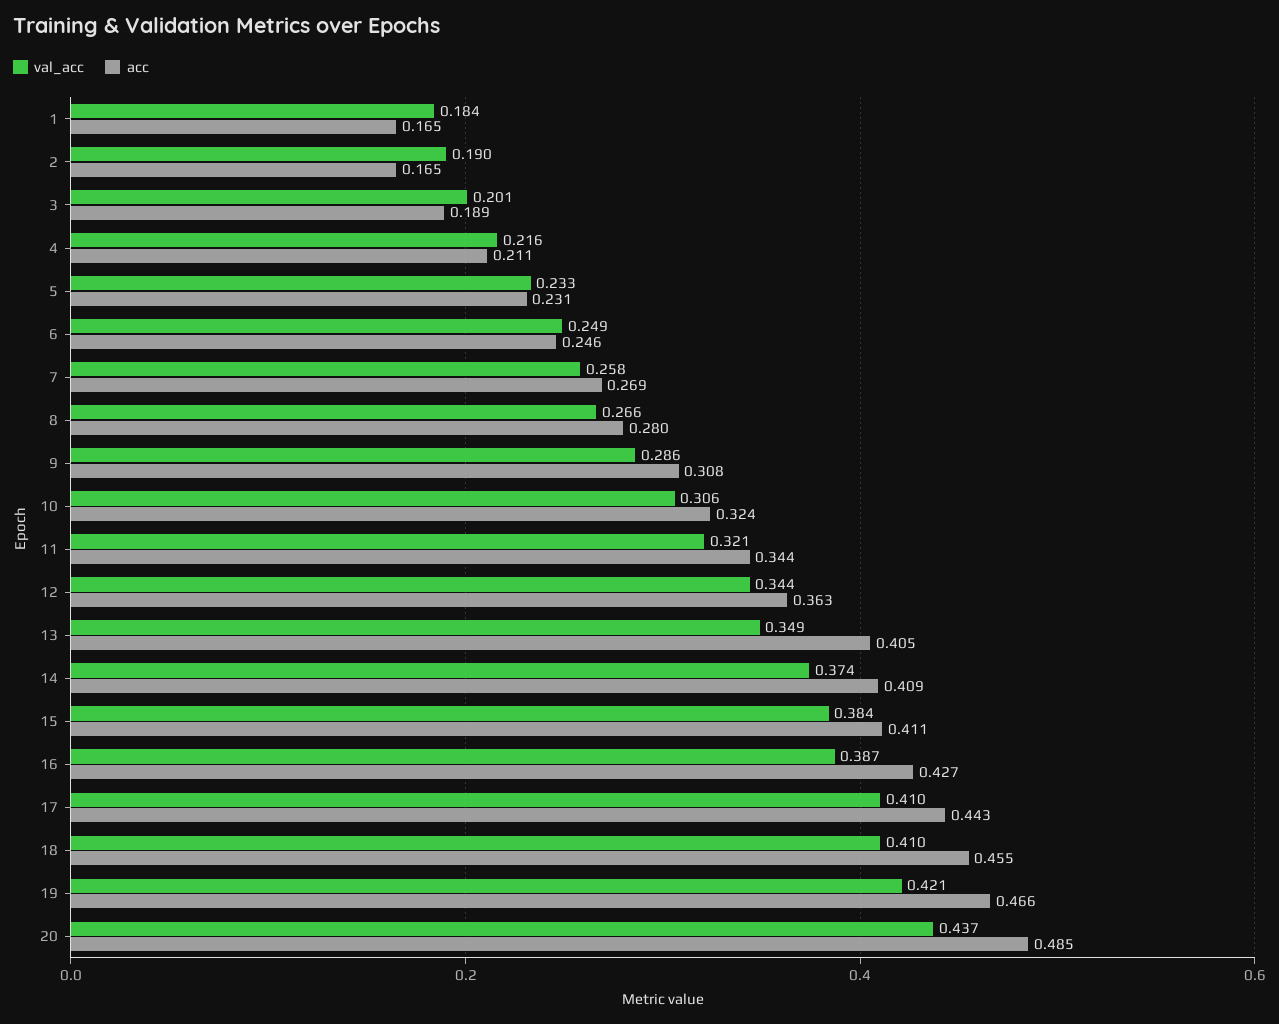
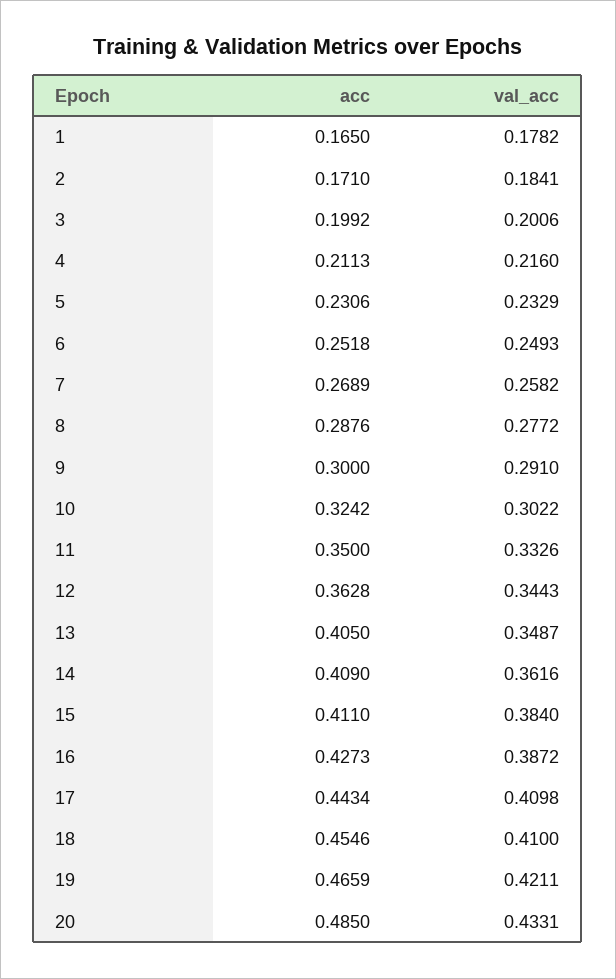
val_acc, 1: 0.184 -> 0.1782
val_acc, 2: 0.19 -> 0.1841
acc, 2: 0.165 -> 0.171
acc, 3: 0.189 -> 0.1992
acc, 6: 0.246 -> 0.2518
val_acc, 8: 0.266 -> 0.2772
acc, 8: 0.28 -> 0.2876
val_acc, 9: 0.286 -> 0.291
acc, 9: 0.308 -> 0.3
val_acc, 10: 0.306 -> 0.3022
val_acc, 11: 0.321 -> 0.3326
acc, 11: 0.344 -> 0.35
val_acc, 14: 0.374 -> 0.3616
val_acc, 20: 0.437 -> 0.4331

